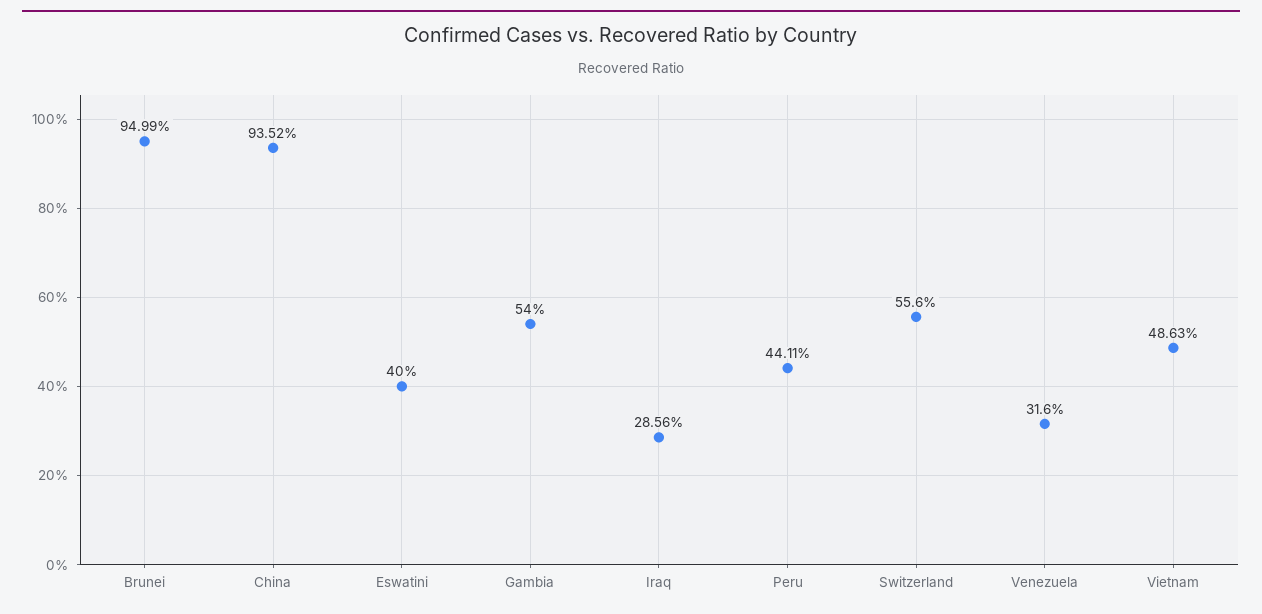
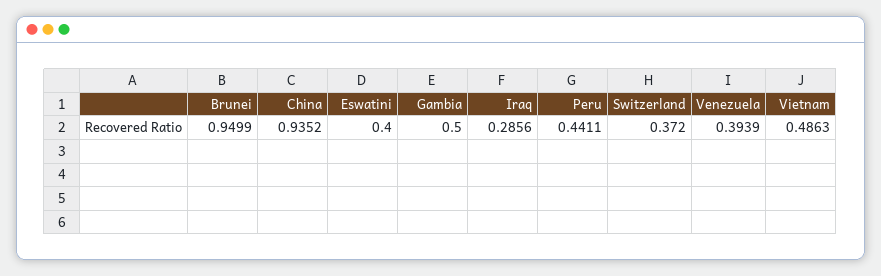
Gambia: 0.54 -> 0.5
Switzerland: 0.556 -> 0.372
Venezuela: 0.316 -> 0.3939

